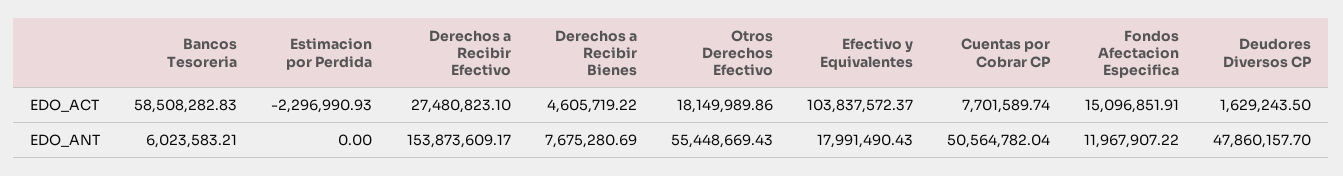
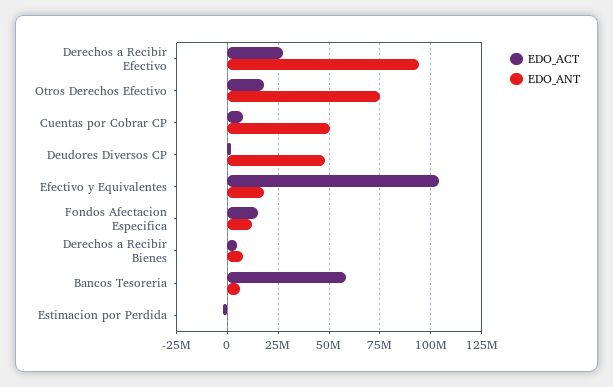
EDO_ANT, Derechos a Recibir Efectivo: 153873609.17 -> 95000000
EDO_ANT, Otros Derechos Efectivo: 55448669.43 -> 75000000

